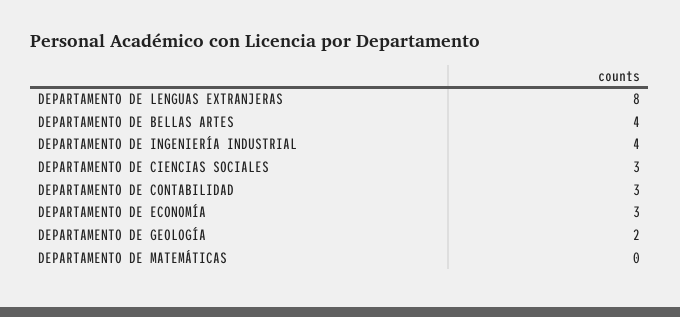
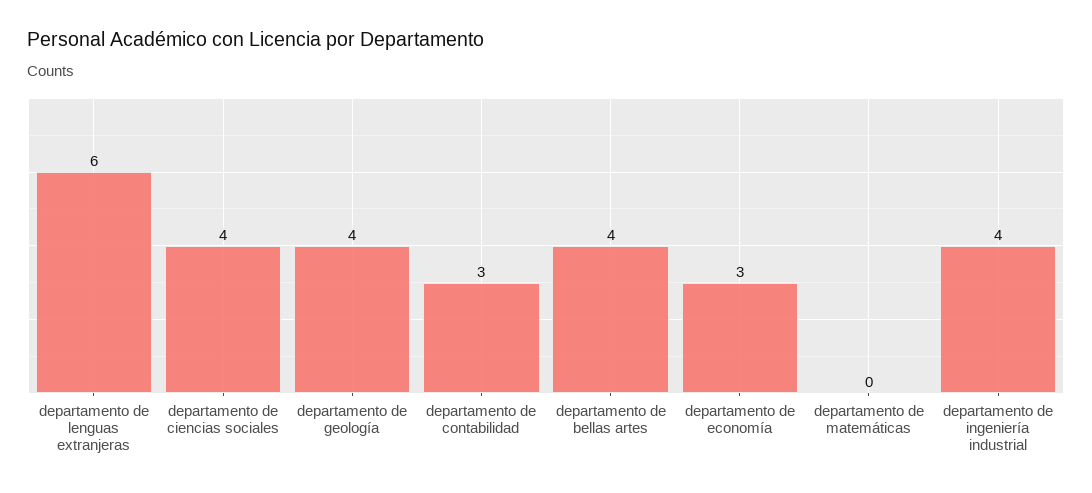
DEPARTAMENTO DE LENGUAS EXTRANJERAS: 8 -> 6
DEPARTAMENTO DE CIENCIAS SOCIALES: 3 -> 4
DEPARTAMENTO DE GEOLOGÍA: 2 -> 4

